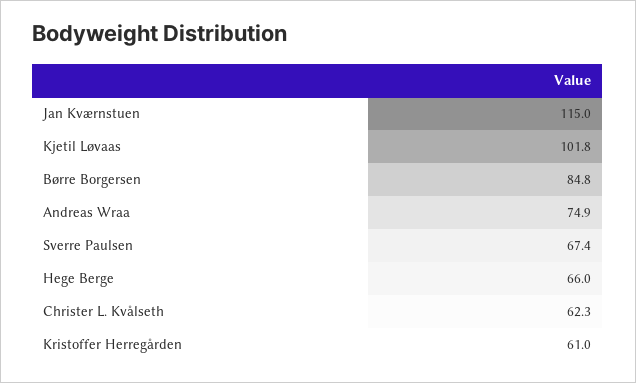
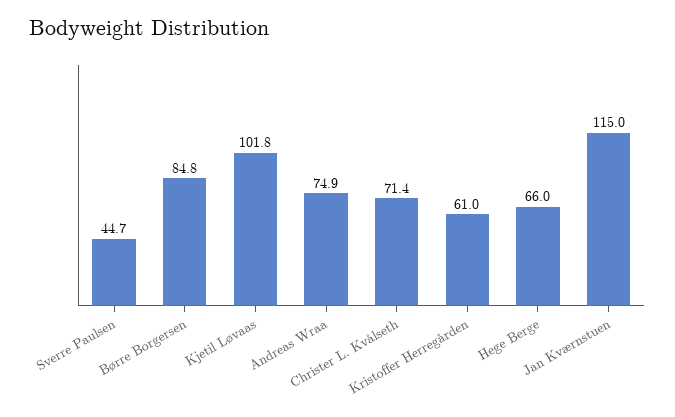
Sverre Paulsen: 67.4 -> 44.7
Christer L. Kvålseth: 62.3 -> 71.4

